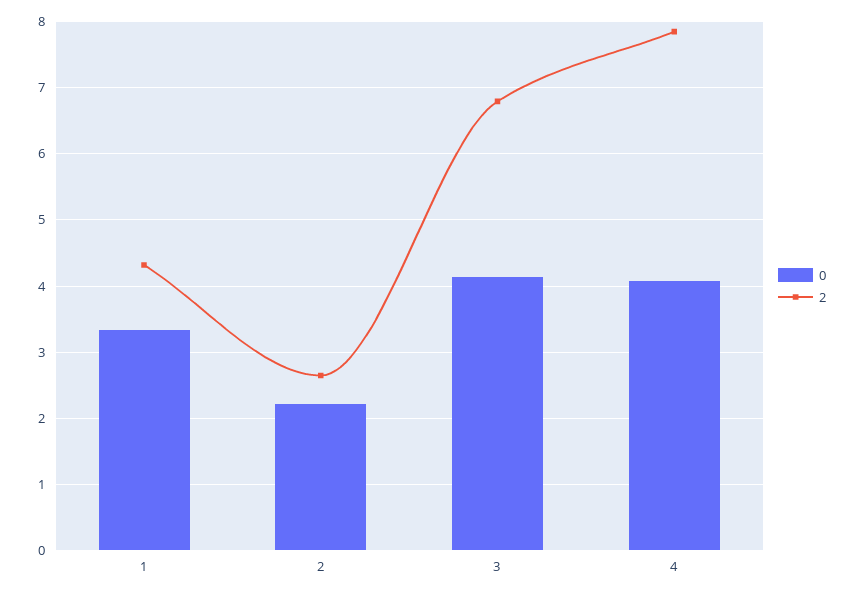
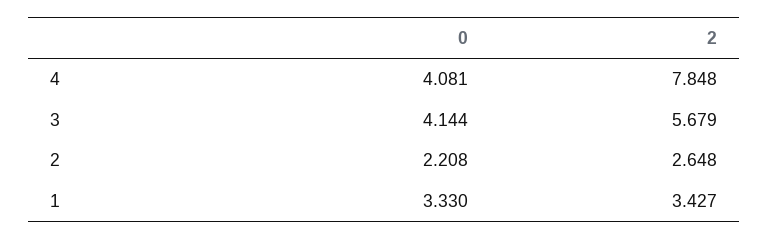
2, 1: 4.3 -> 3.427
2, 3: 6.8 -> 5.679

